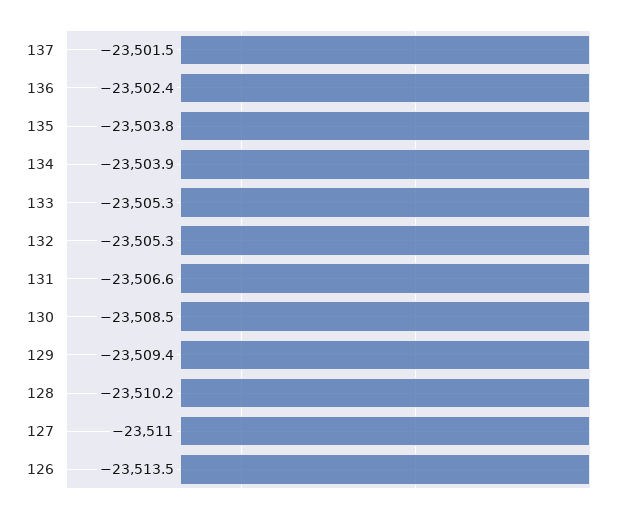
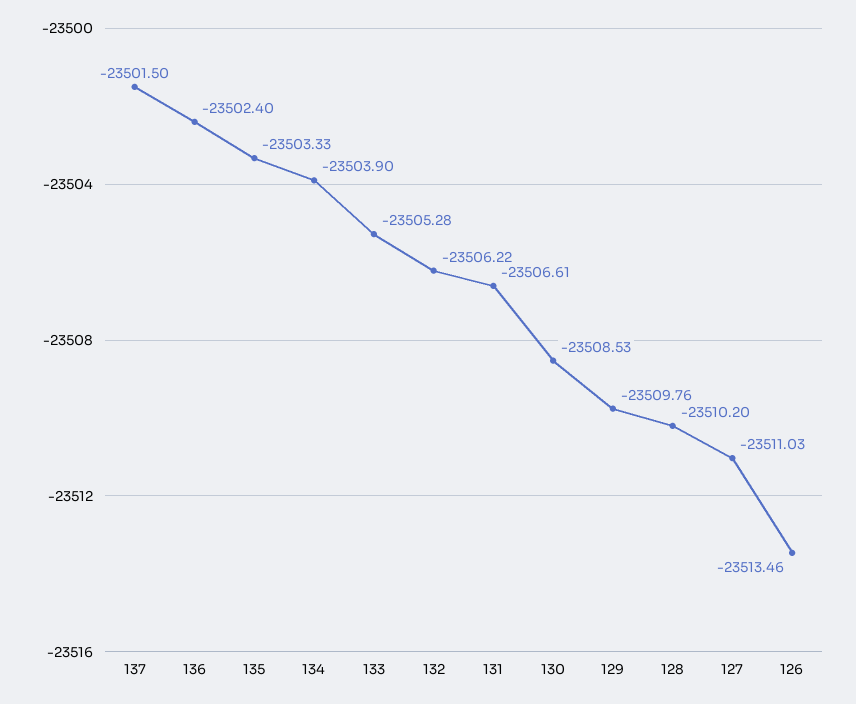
135: -23503.8 -> -23503.33
132: -23505.3 -> -23506.22
129: -23509.4 -> -23509.76

